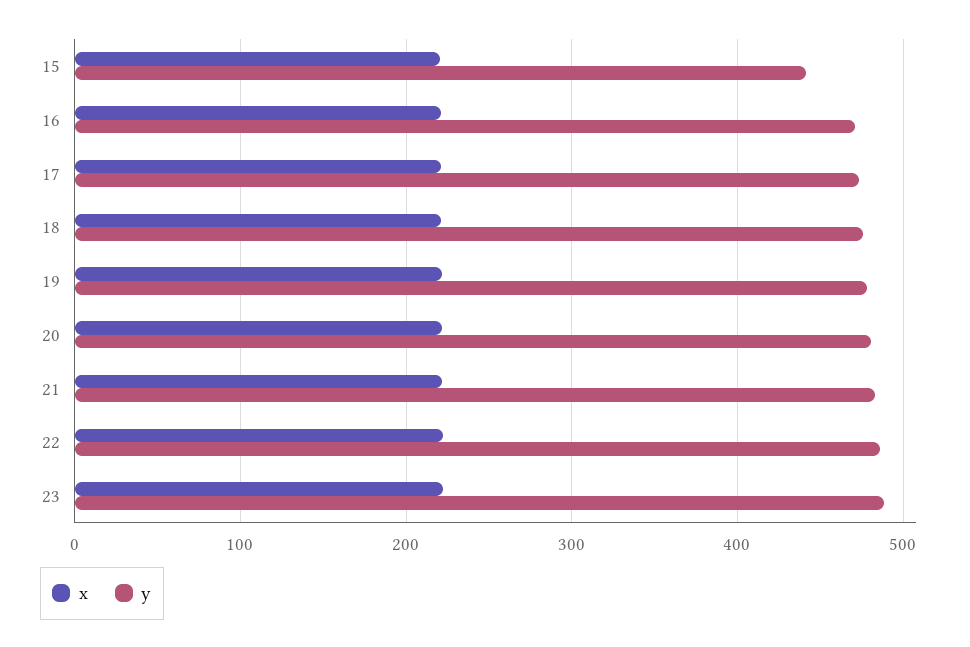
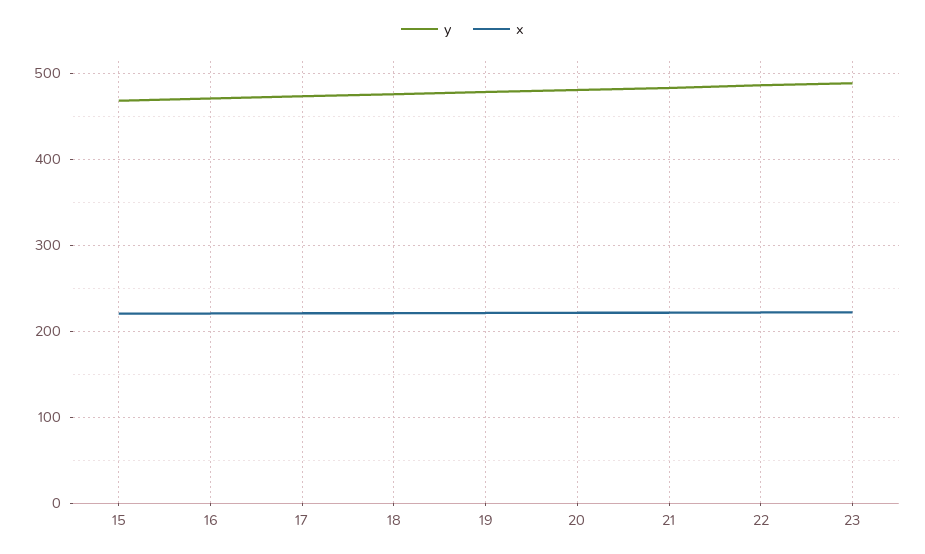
y, 15: 440 -> 470

